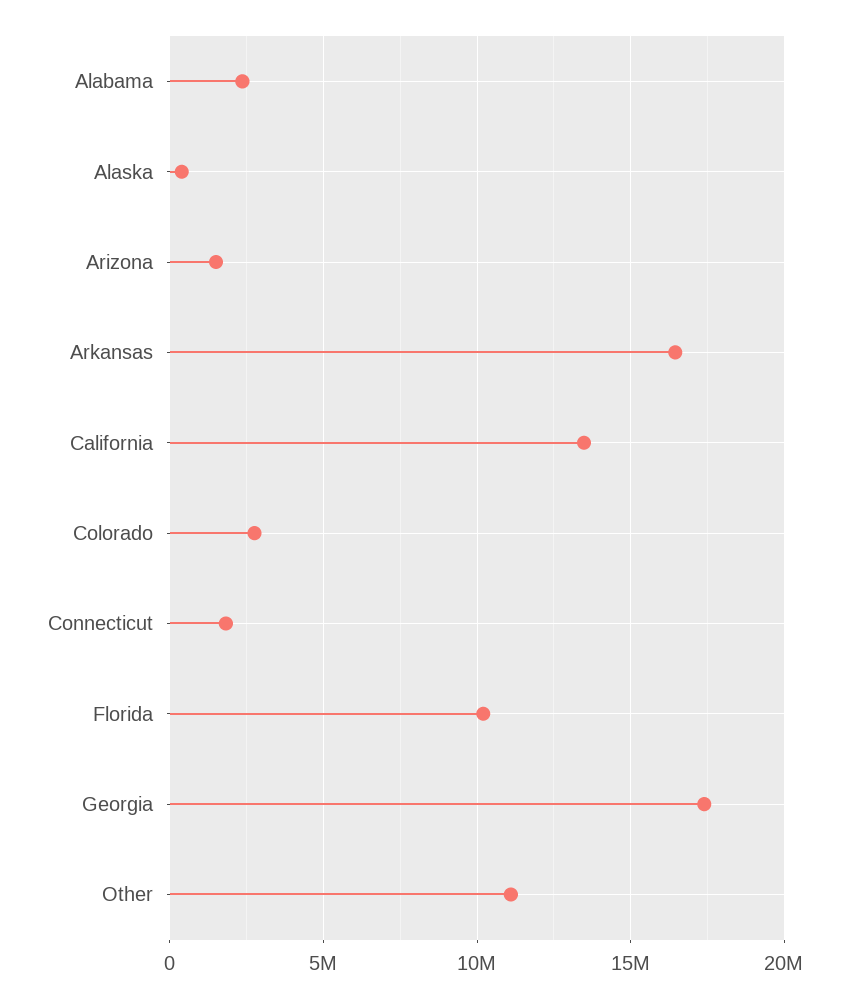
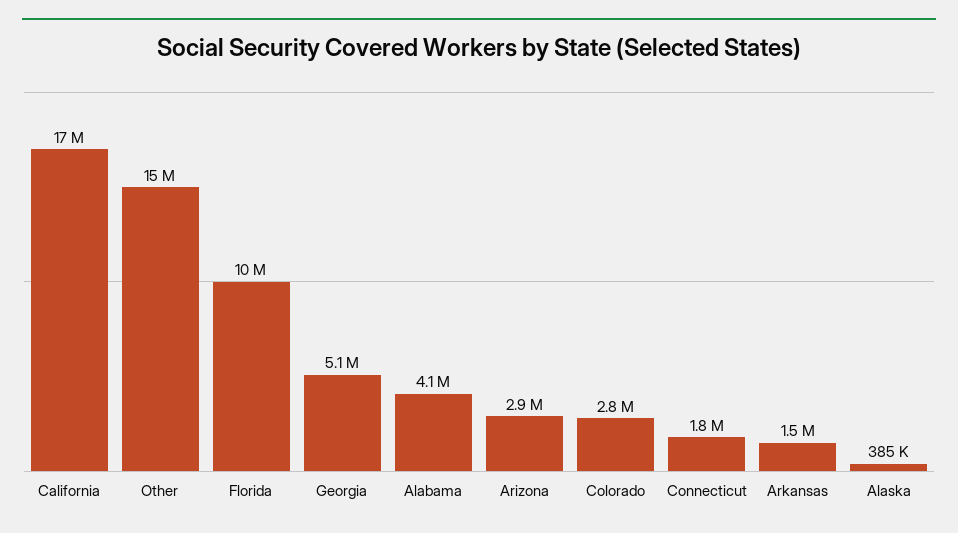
Alabama: 2500000 -> 4100000
Arizona: 1500000 -> 2900000
Arkansas: 16500000 -> 1500000
California: 13500000 -> 17000000
Georgia: 17500000 -> 5100000
Other: 11000000 -> 15000000

